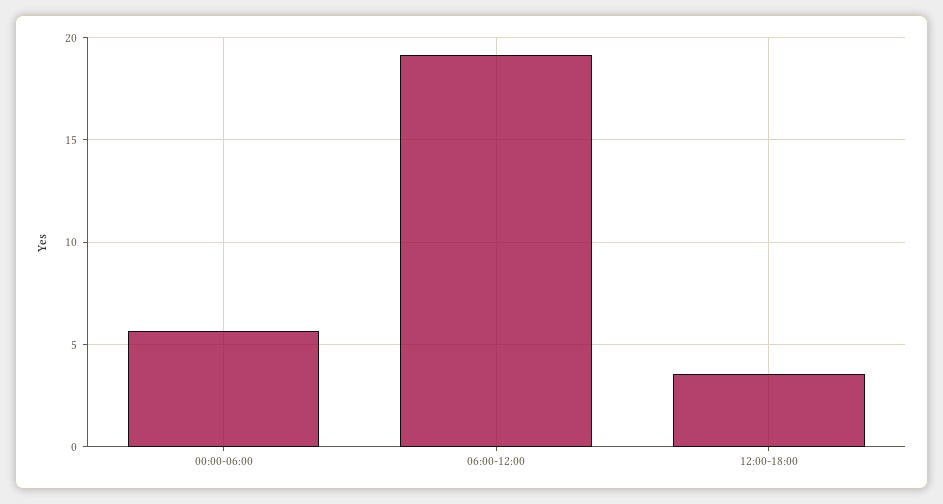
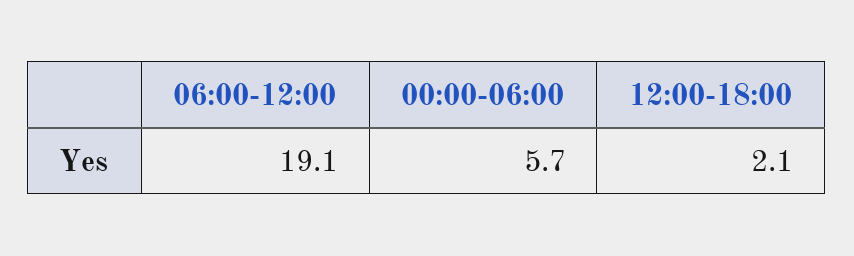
12:00-18:00: 3.5 -> 2.1

